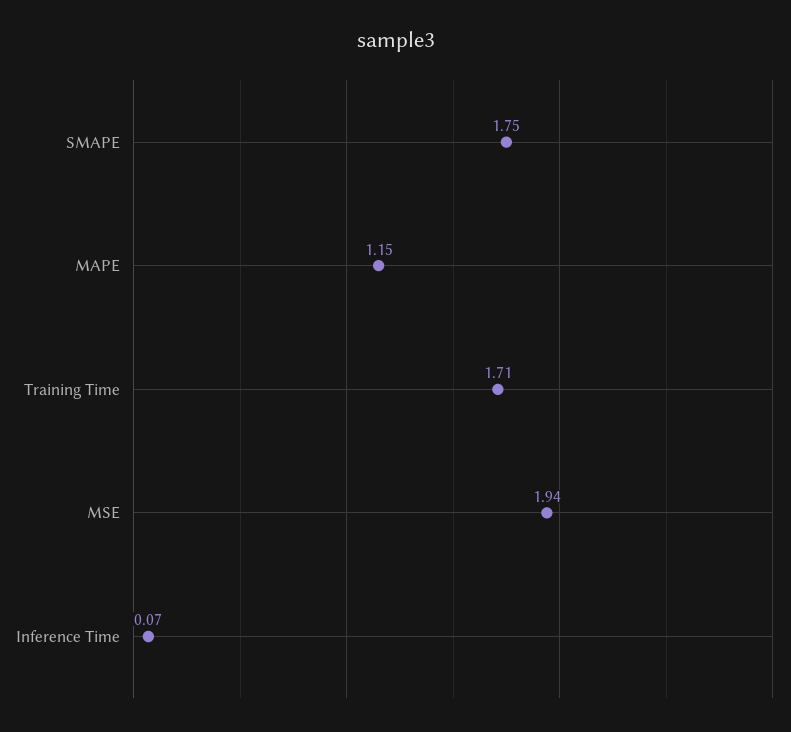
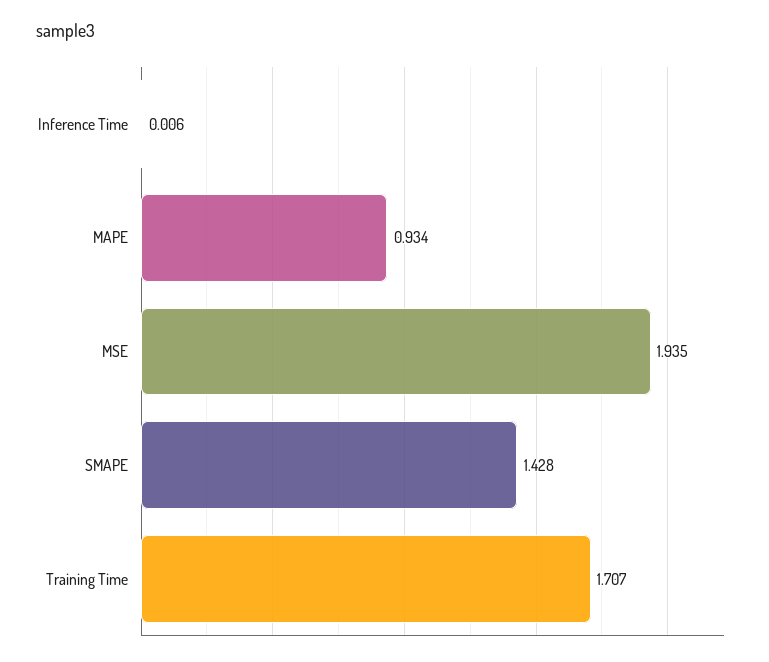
SMAPE: 1.75 -> 1.428
MAPE: 1.15 -> 0.934
Inference Time: 0.07 -> 0.006

